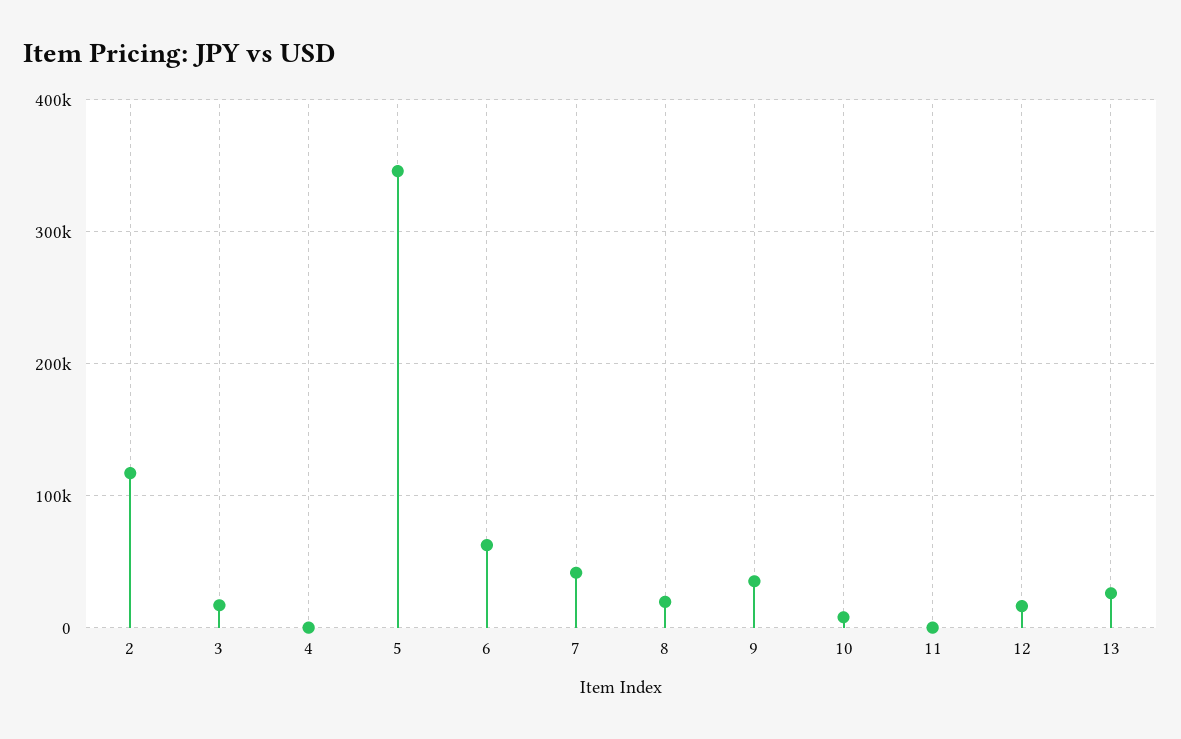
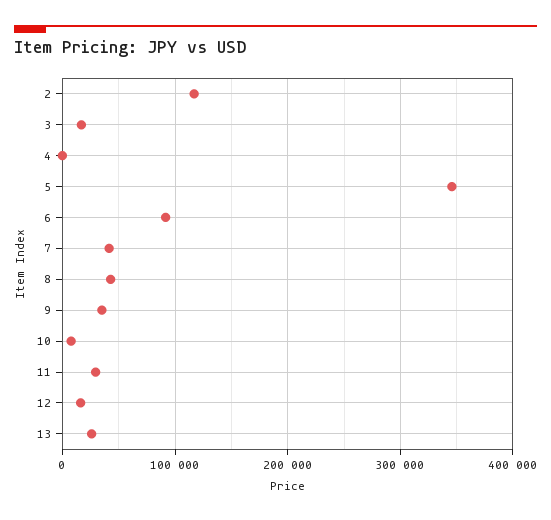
6: 60000 -> 90000
8: 20000 -> 40000
11: 0 -> 30000

